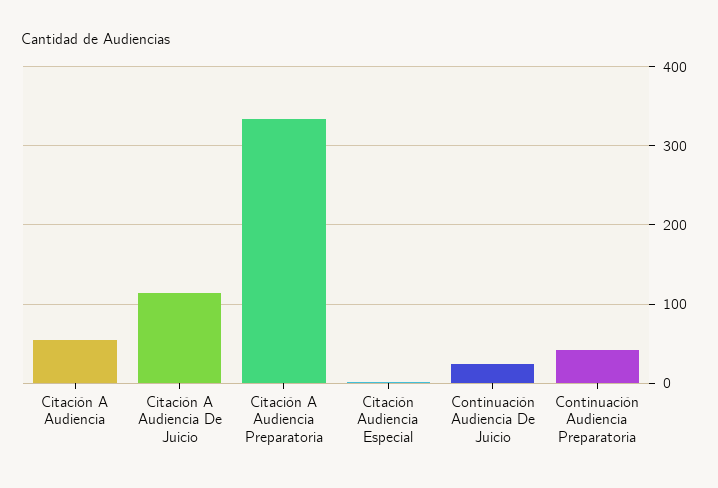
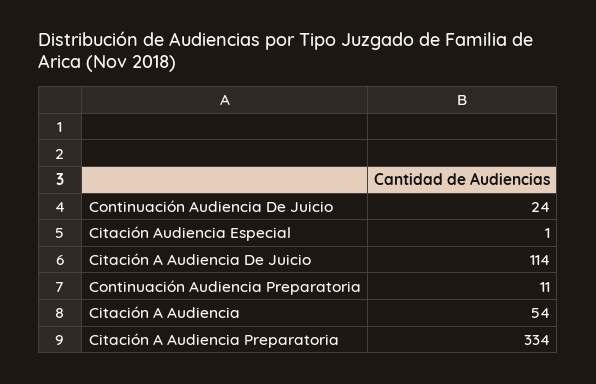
Continuación Audiencia Preparatoria: 40 -> 11

